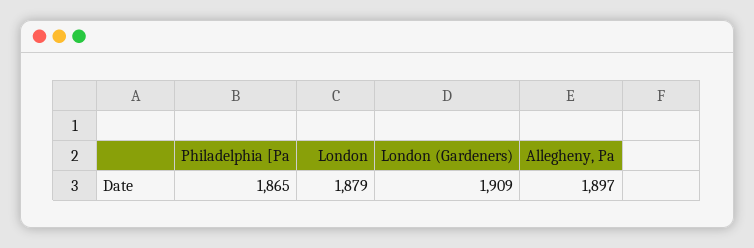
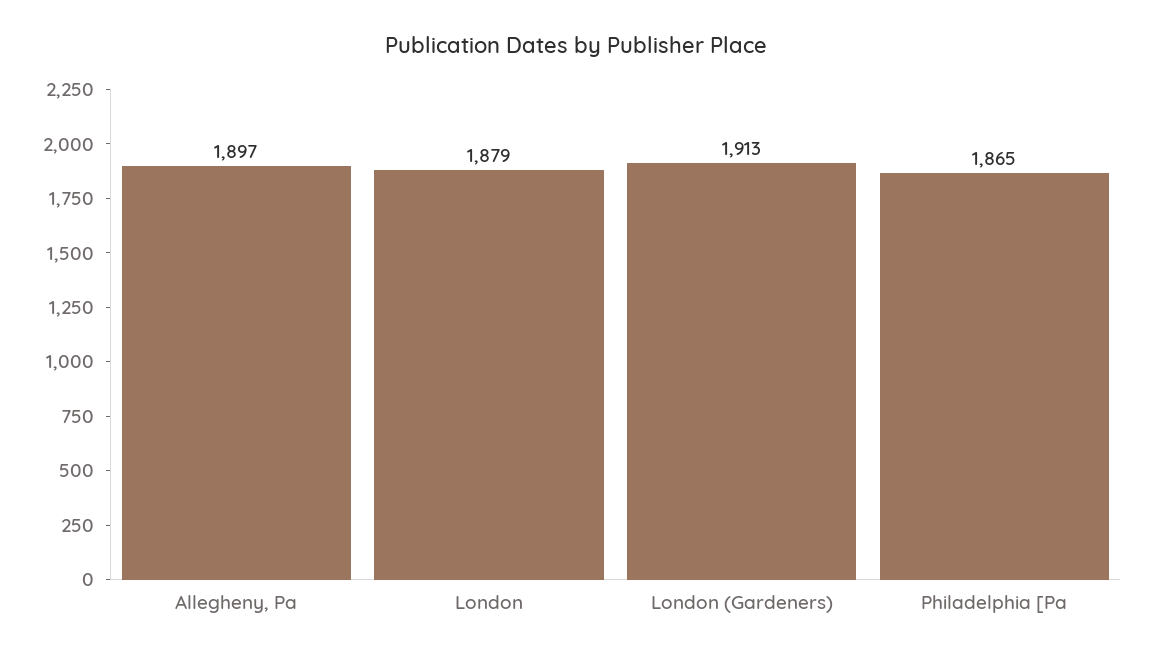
London (Gardeners): 1909 -> 1913

